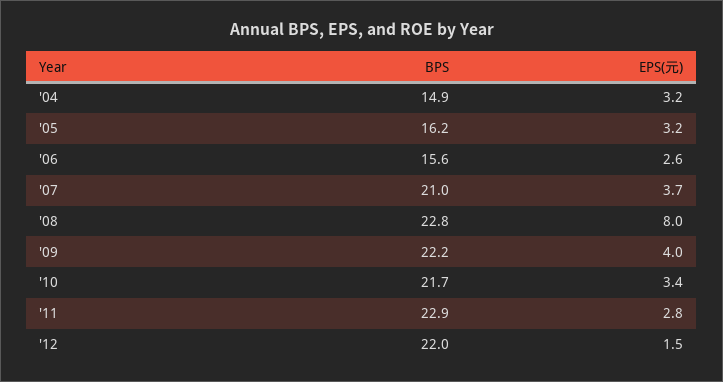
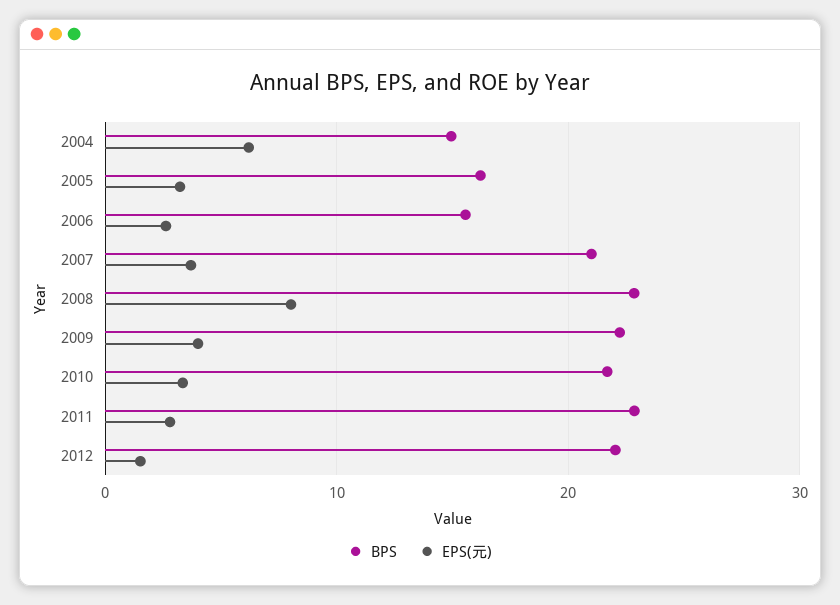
EPS(元), '04: 3.2 -> 6

